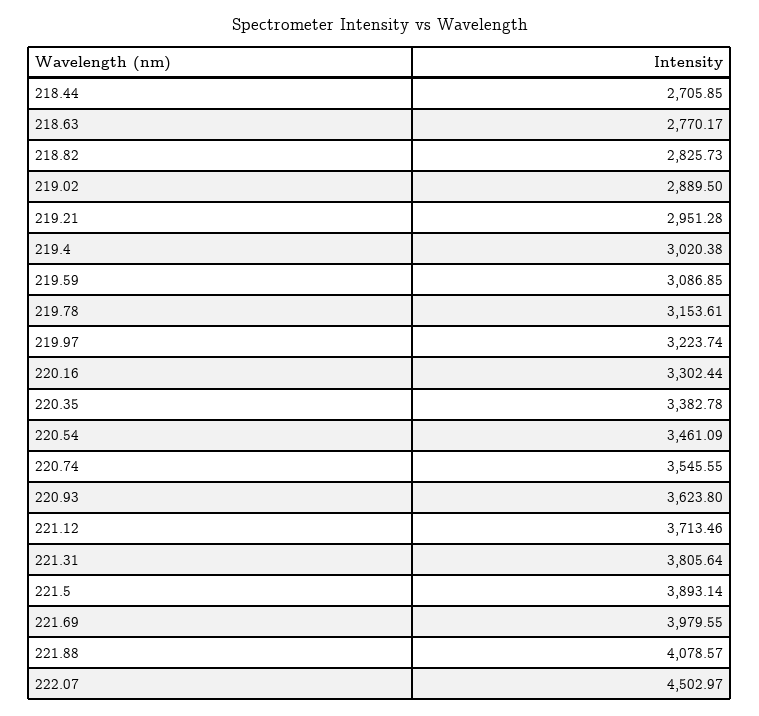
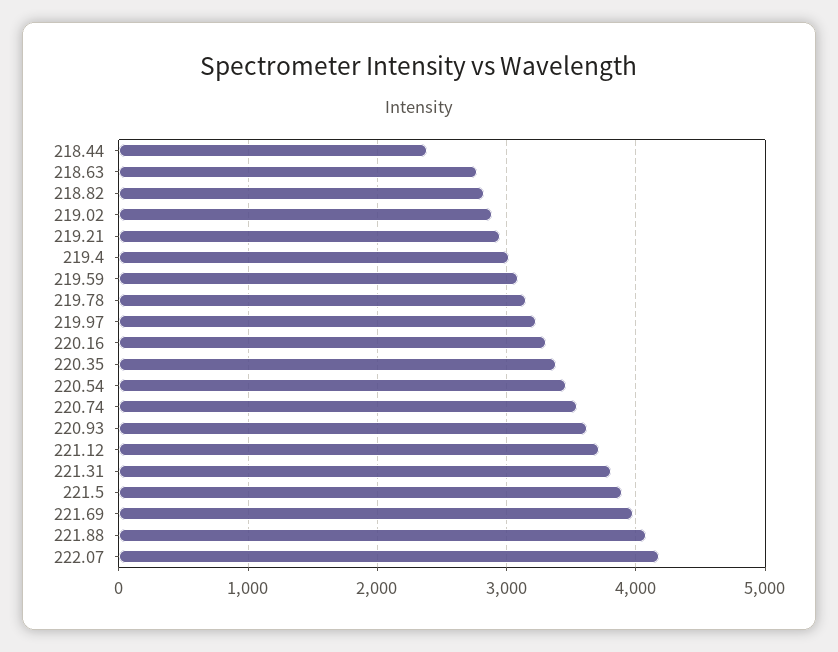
218.44: 2705.85 -> 2400
222.07: 4502.97 -> 4200

